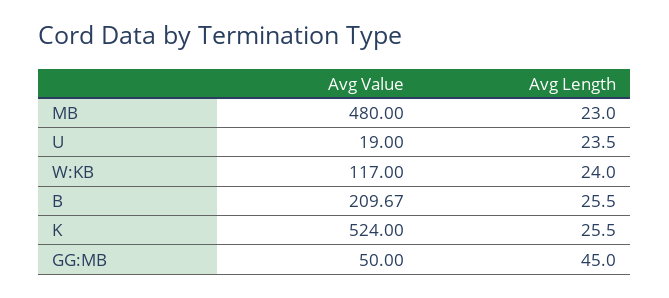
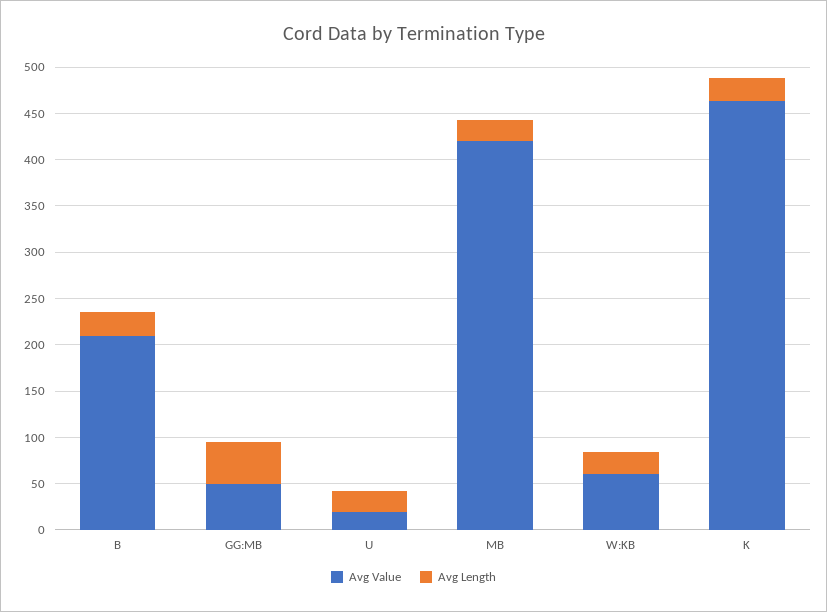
Avg Value, MB: 480 -> 420
Avg Value, W:KB: 117 -> 60
Avg Value, K: 524 -> 460

